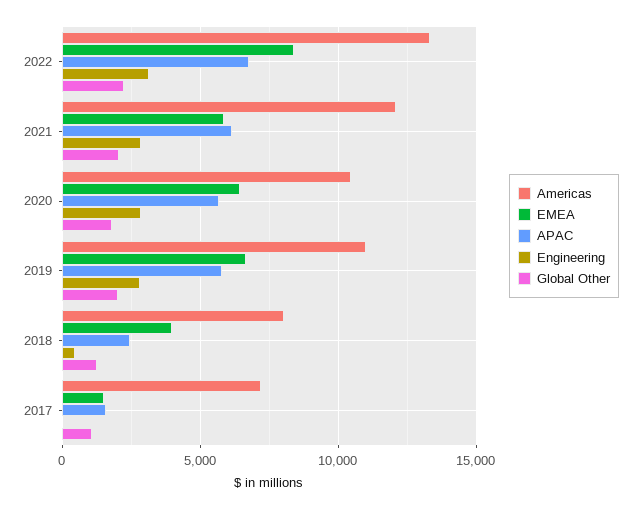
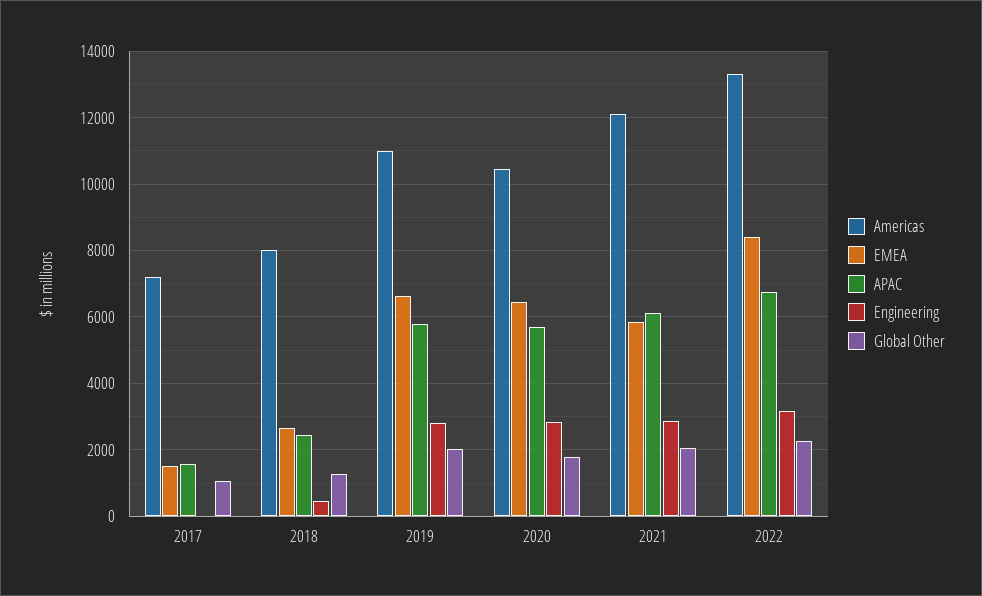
EMEA, 2018: 4000 -> 2600

